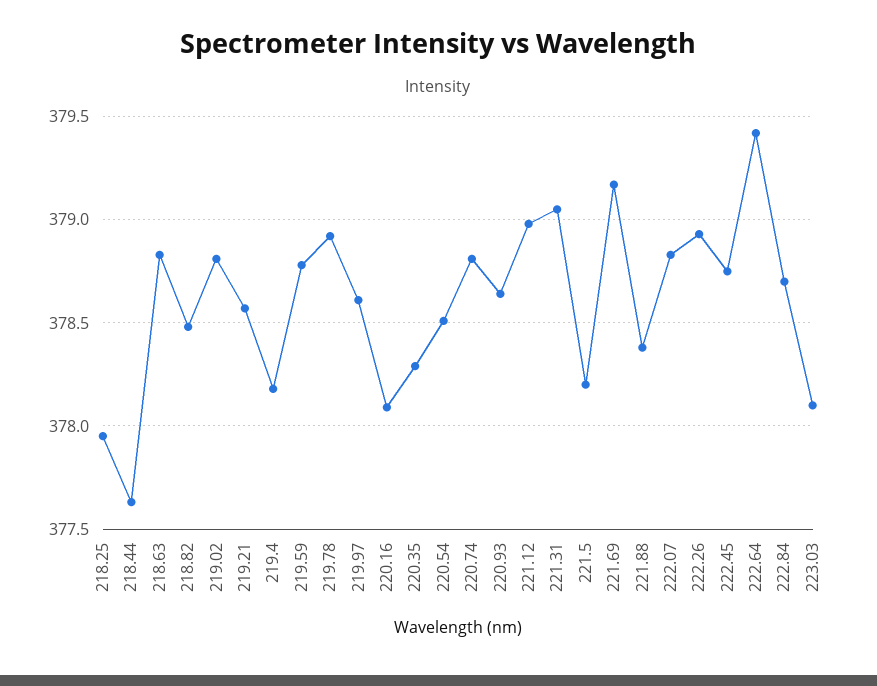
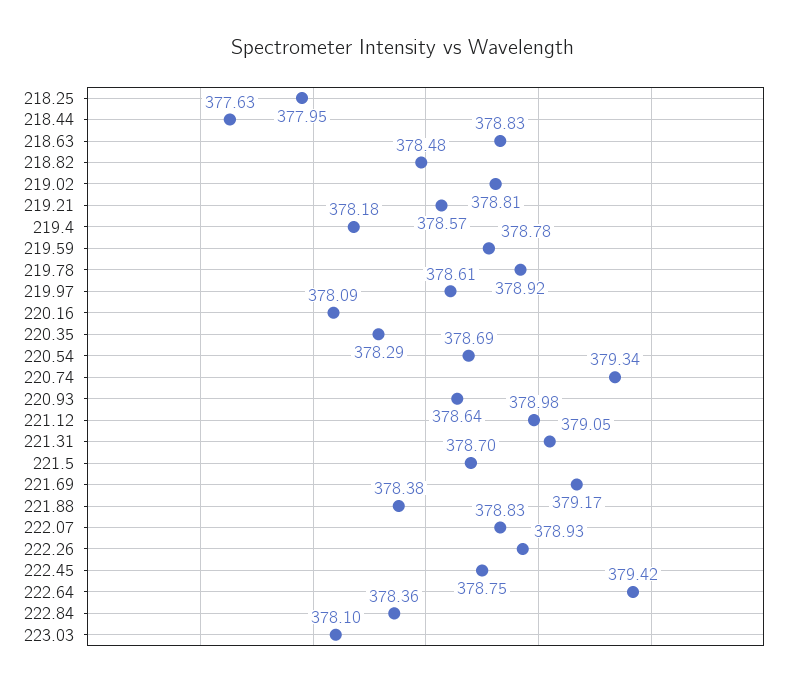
220.54: 378.5 -> 378.69
220.74: 378.8 -> 379.34
221.5: 378.2 -> 378.7
222.84: 378.7 -> 378.36

